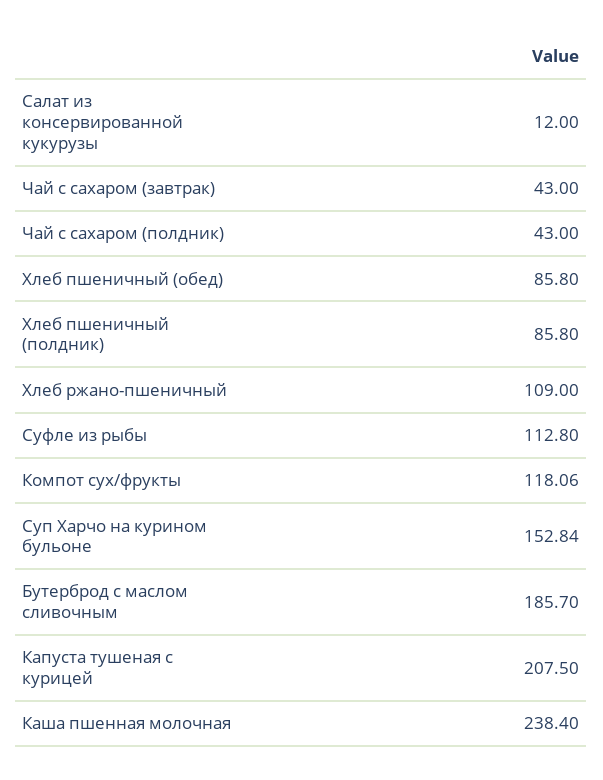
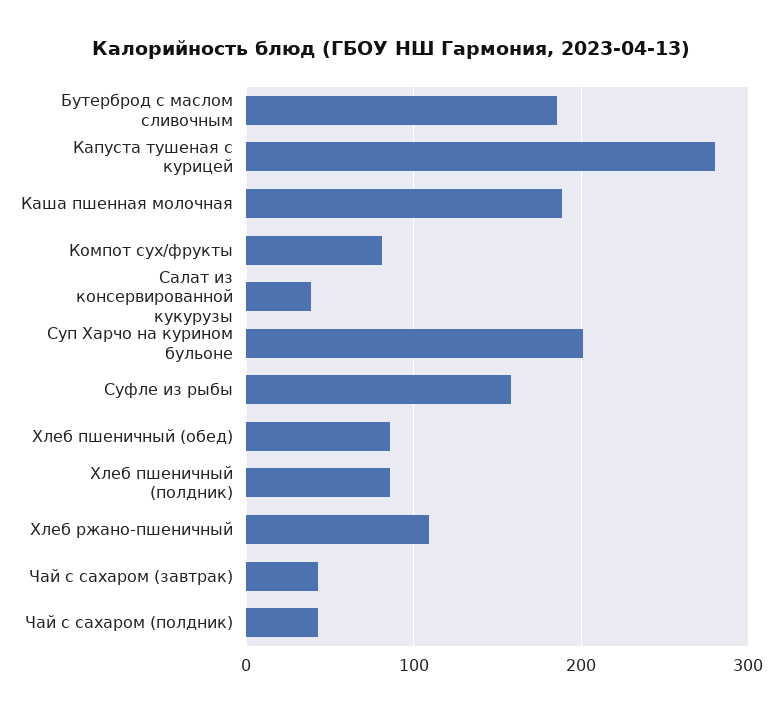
Салат из консервированной кукурузы: 12 -> 40
Суфле из рыбы: 112.8 -> 160
Компот сух/фрукты: 118.06 -> 80
Суп Харчо на курином бульоне: 152.84 -> 200
Капуста тушеная с курицей: 207.5 -> 280
Каша пшенная молочная: 238.4 -> 190

